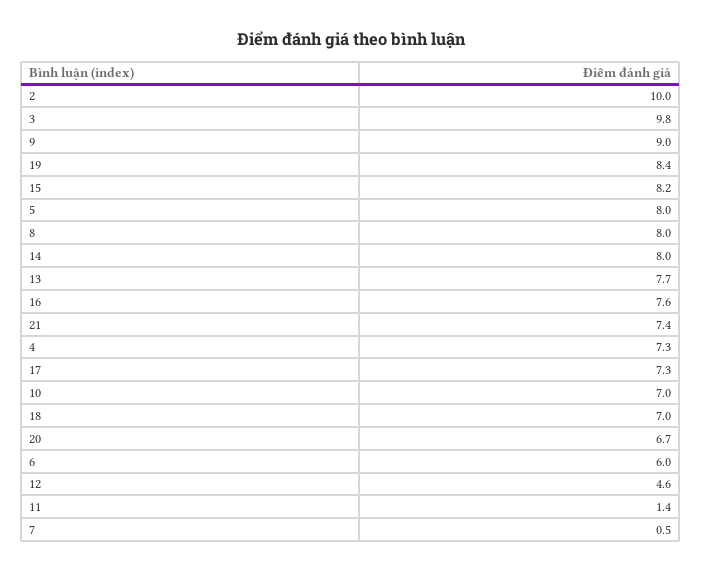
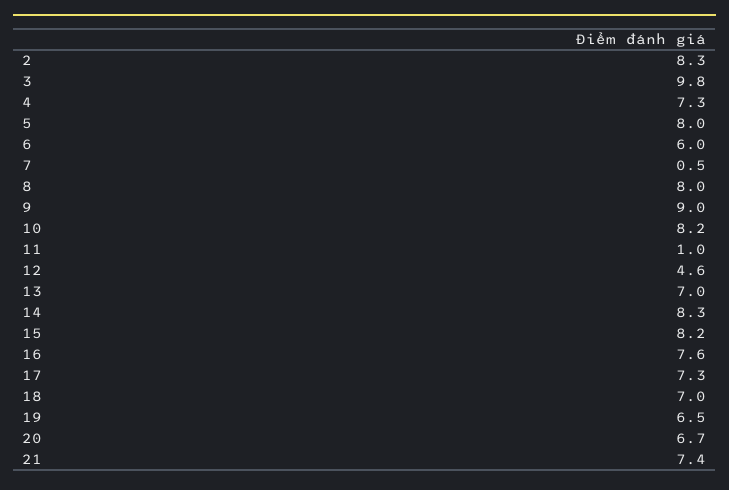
2: 10 -> 8.3
19: 8.4 -> 6.5
14: 8 -> 8.3
13: 7.7 -> 7
10: 7 -> 8.2
11: 1.4 -> 1

